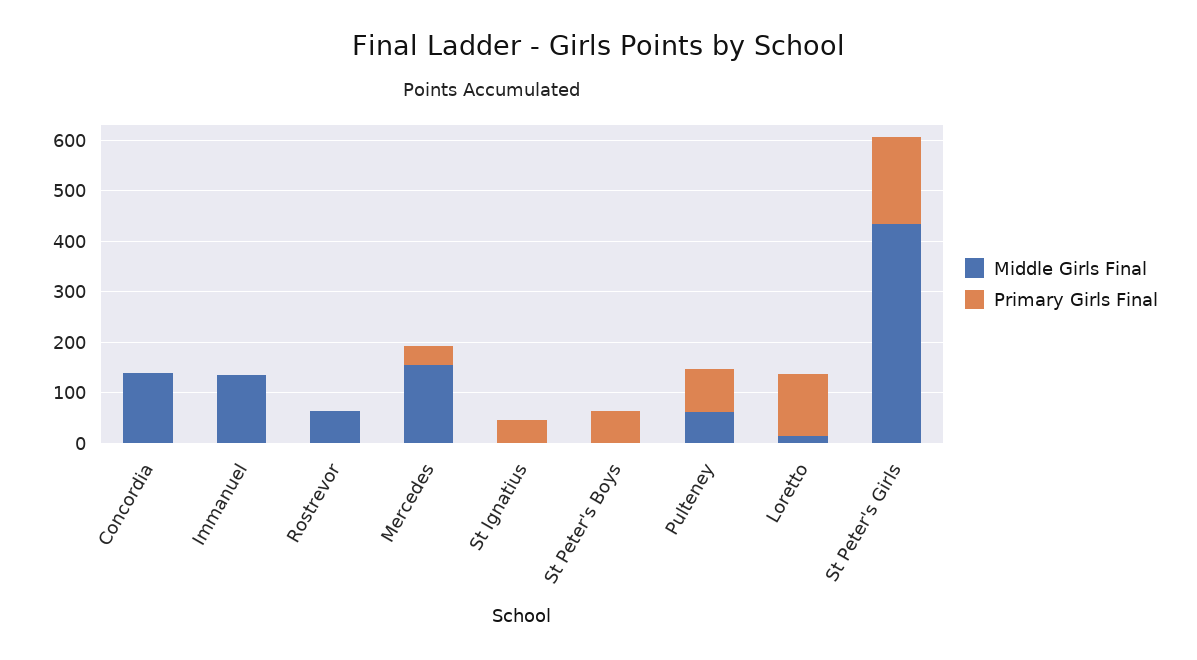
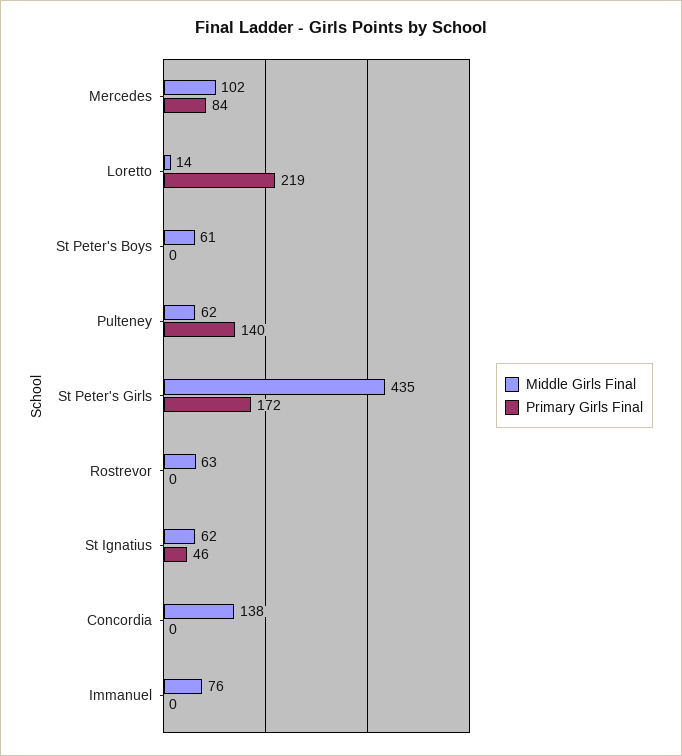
Middle Girls Final, Immanuel: 140 -> 76
Middle Girls Final, Mercedes: 160 -> 102
Primary Girls Final, Mercedes: 40 -> 84
Middle Girls Final, St Ignatius: 0 -> 62
Middle Girls Final, St Peter's Boys: 0 -> 61
Primary Girls Final, St Peter's Boys: 60 -> 0
Primary Girls Final, Pulteney: 80 -> 140
Primary Girls Final, Loretto: 120 -> 219

